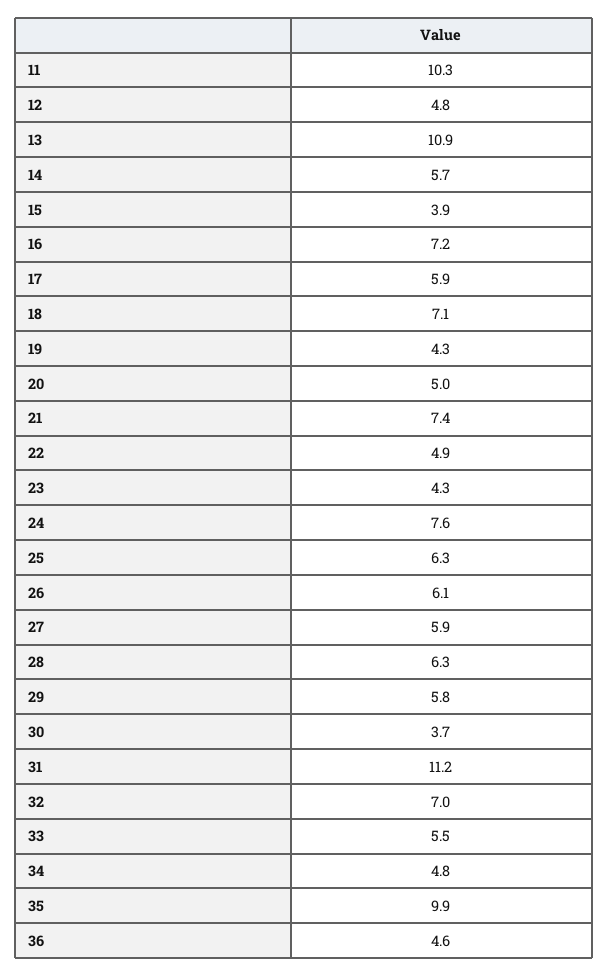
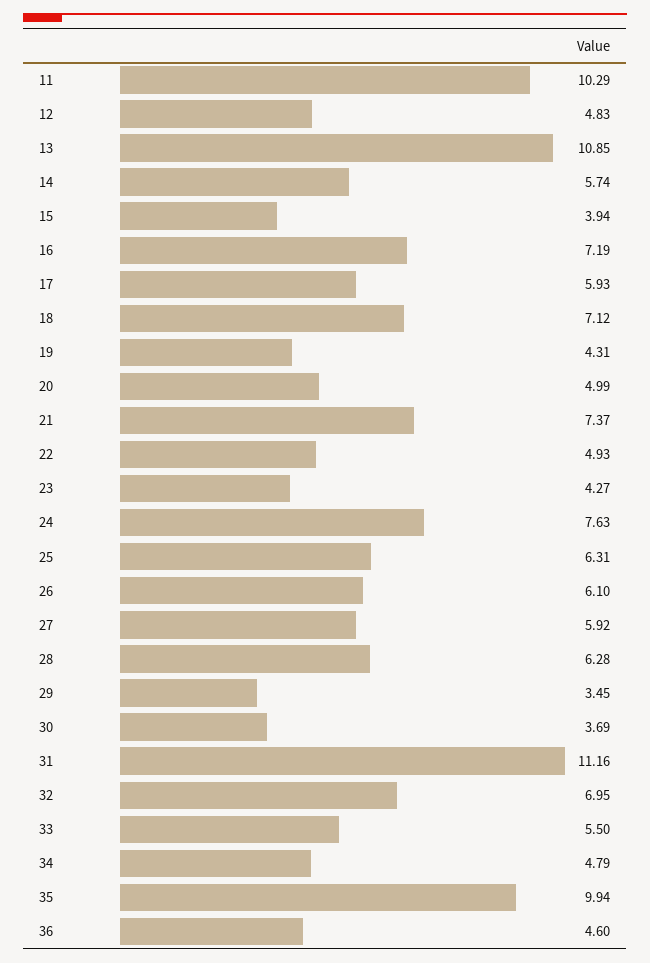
29: 5.8 -> 3.45

